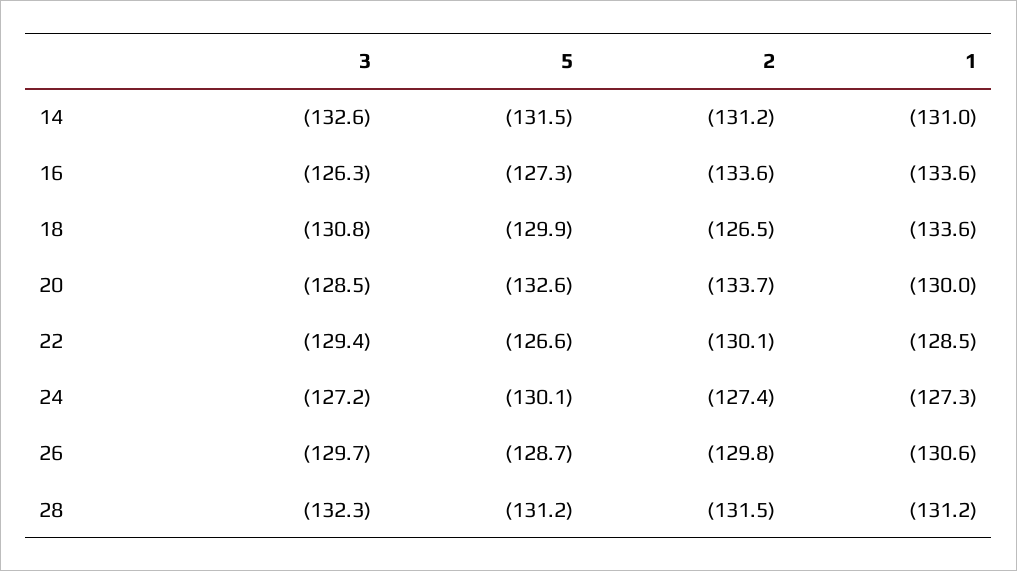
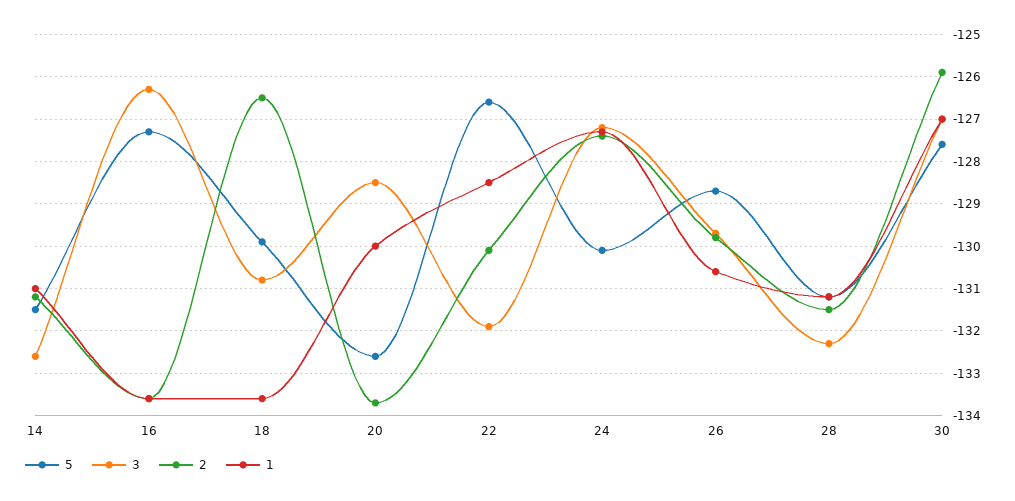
3, 22: -129.4 -> -132
5, 30: none -> -127.5
3, 30: none -> -127
2, 30: none -> -126
1, 30: none -> -127

